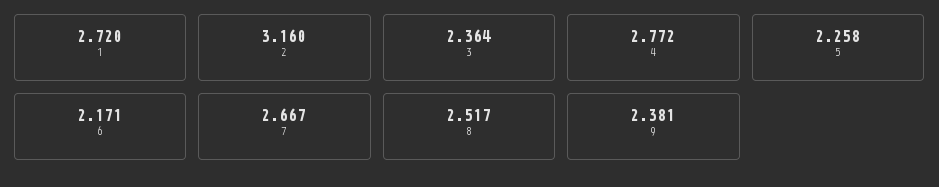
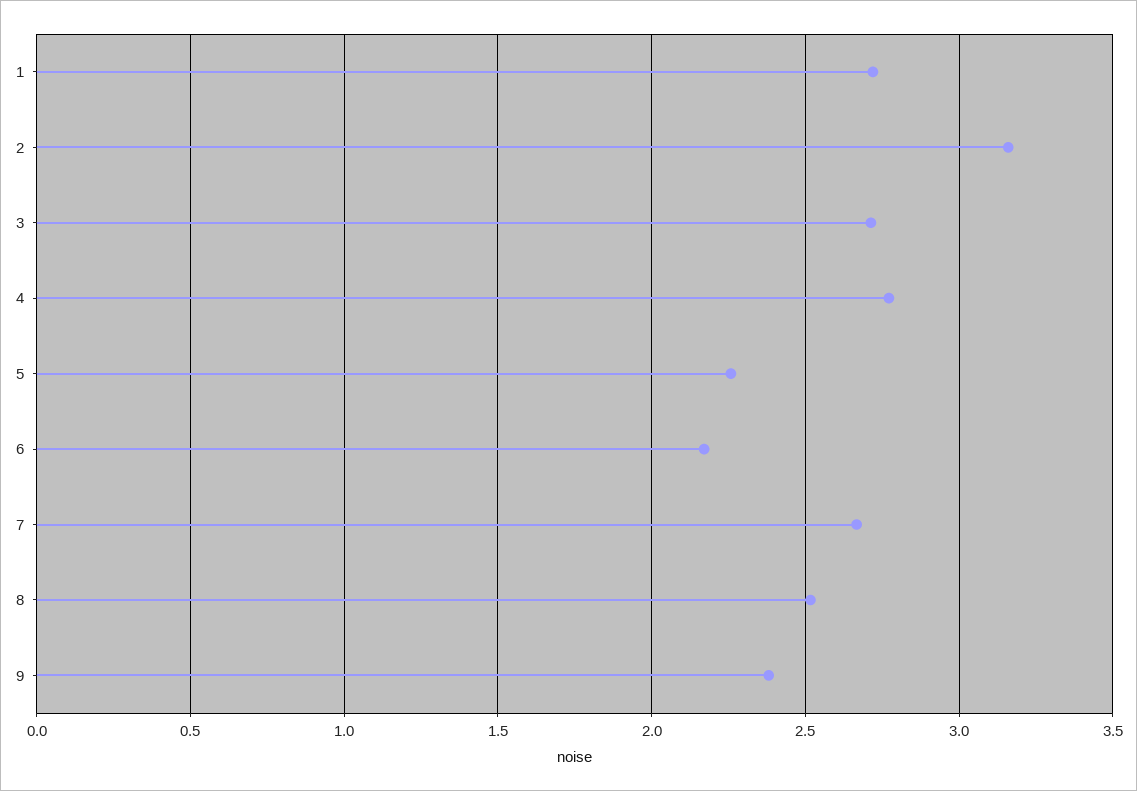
3: 2.364 -> 2.7

